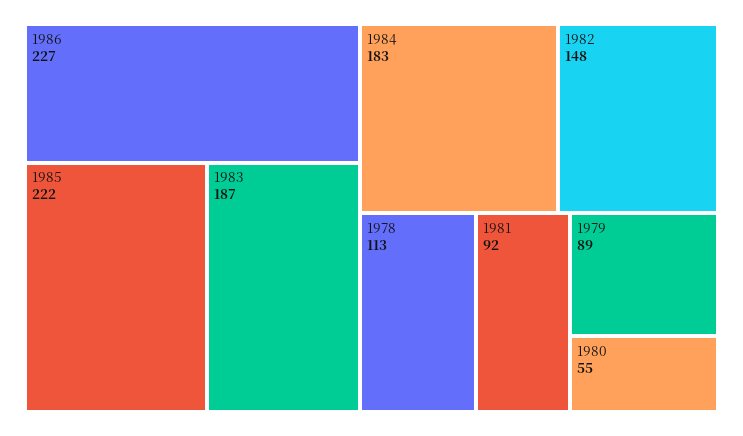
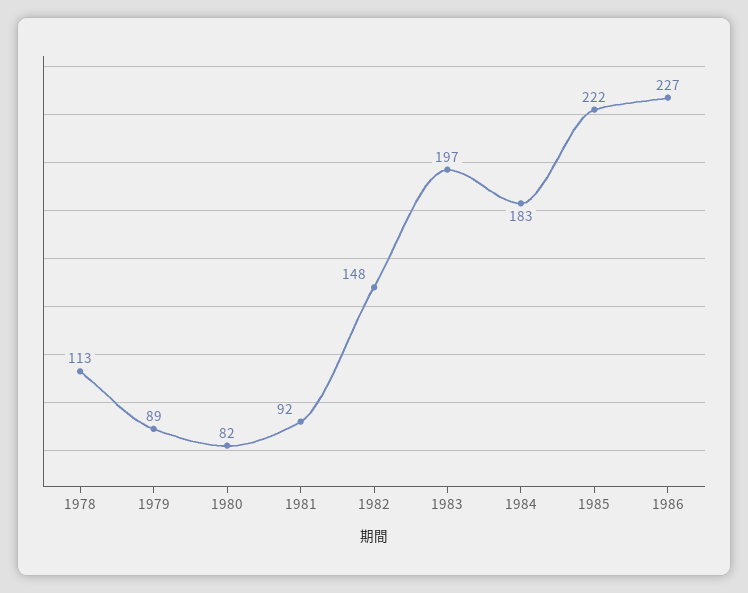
1983: 187 -> 197
1980: 55 -> 82

